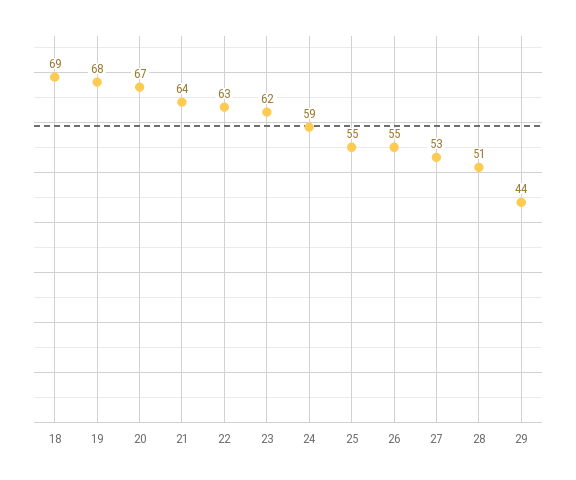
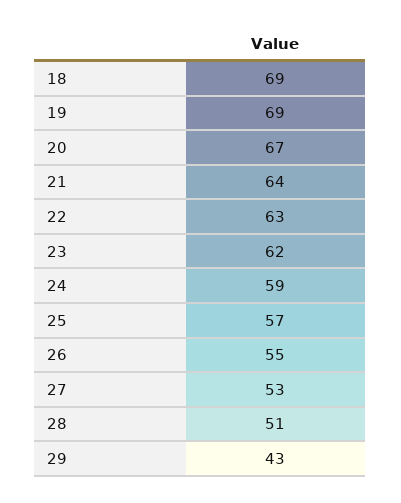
19: 68 -> 69
25: 55 -> 57
29: 44 -> 43

